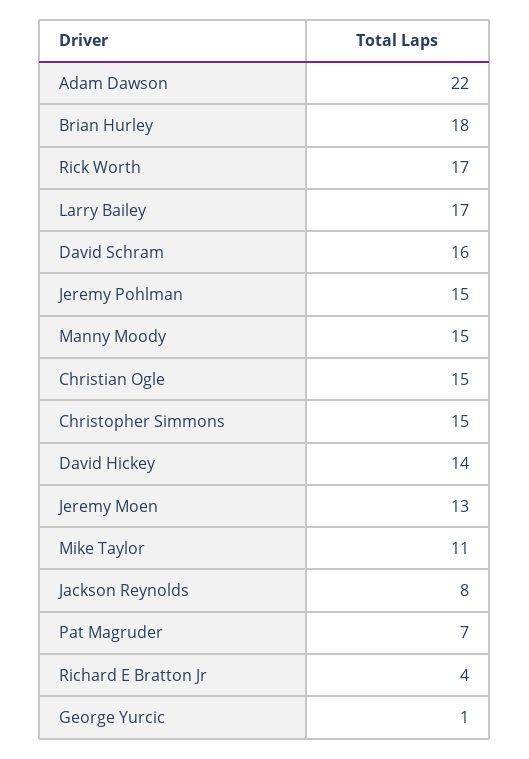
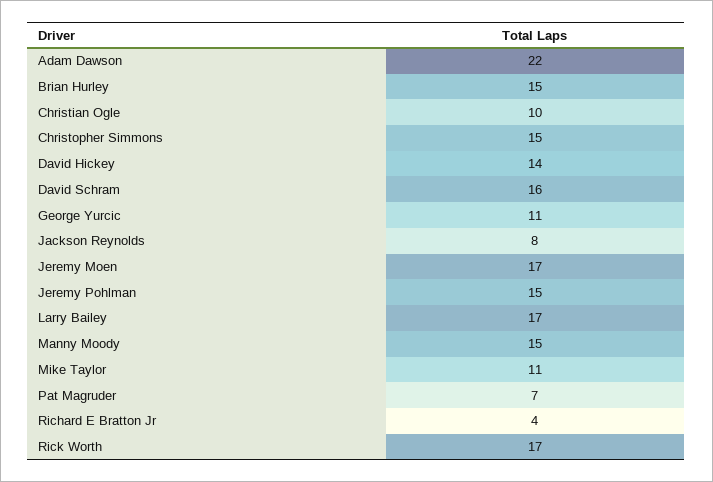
Brian Hurley: 18 -> 15
Christian Ogle: 15 -> 10
Jeremy Moen: 13 -> 17
George Yurcic: 1 -> 11

